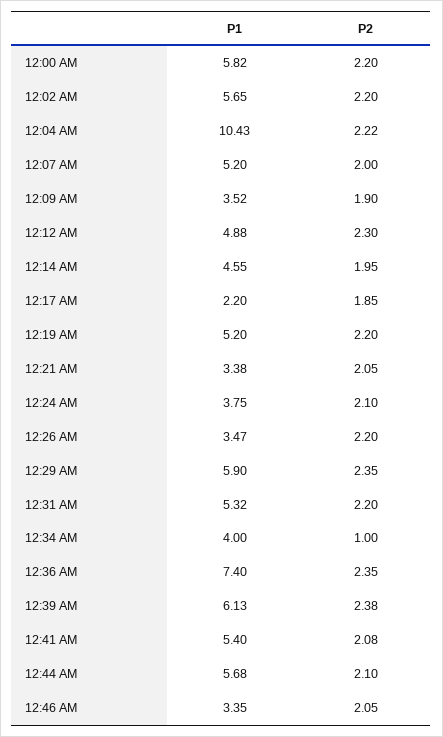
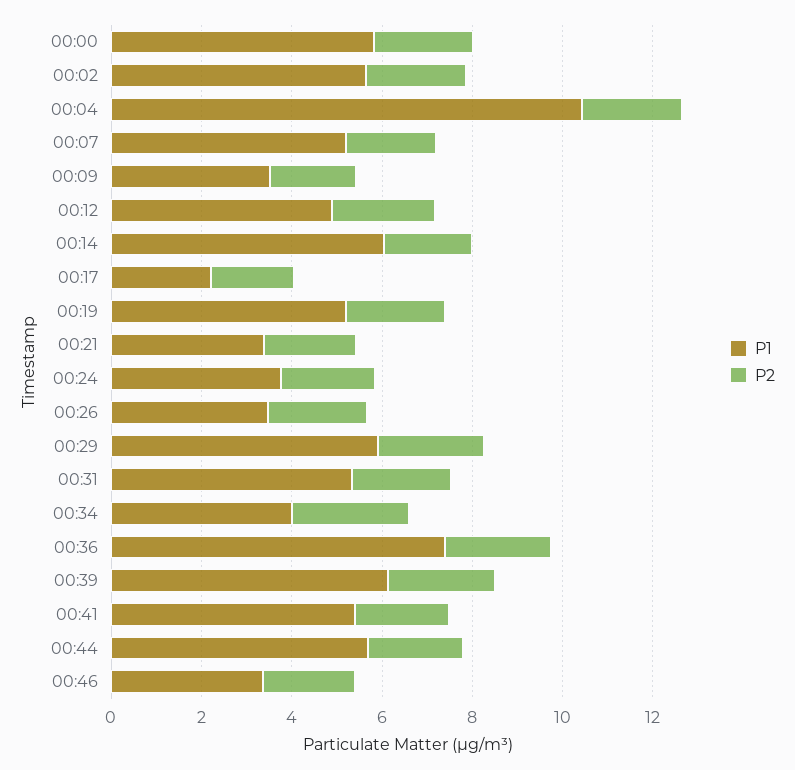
P1, 12:14 AM: 4.55 -> 6
P2, 12:34 AM: 1 -> 2.5

